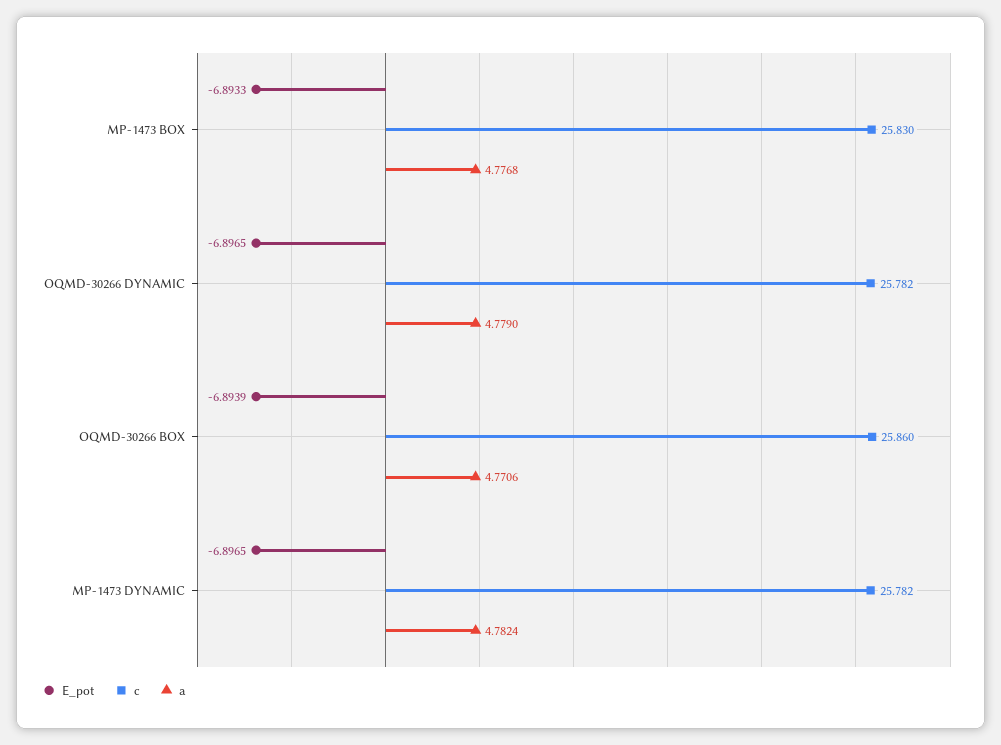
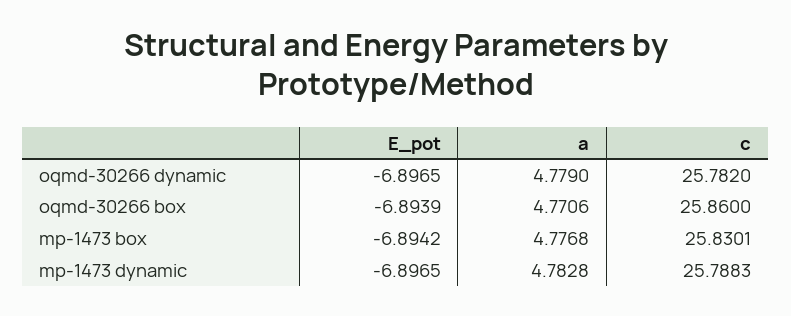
E_pot, MP-1473 BOX: -6.8933 -> -6.8942
c, MP-1473 DYNAMIC: 25.782 -> 25.7883
a, MP-1473 DYNAMIC: 4.7824 -> 4.7828

